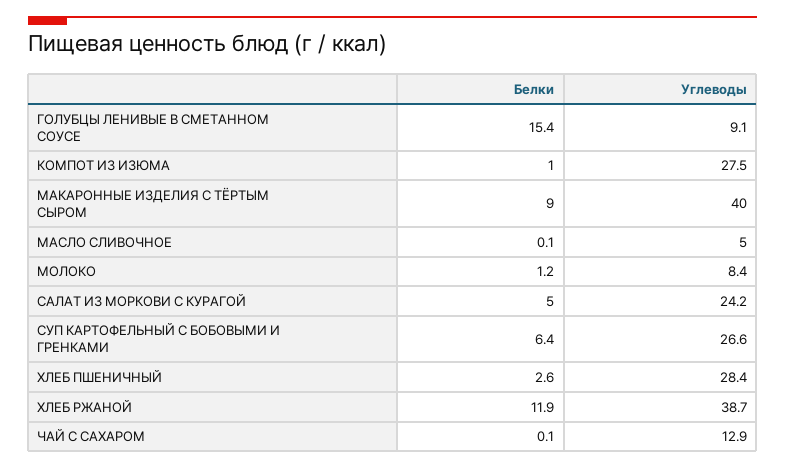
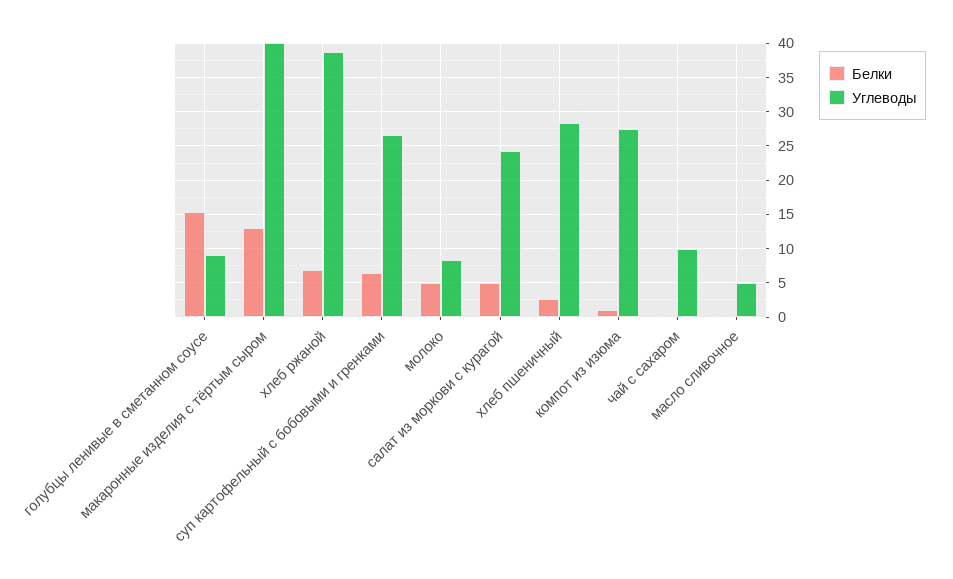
Белки, МАКАРОННЫЕ ИЗДЕЛИЯ С ТЁРТЫМ СЫРОМ: 9 -> 13
Белки, МОЛОКО: 1.2 -> 5
Белки, ХЛЕБ РЖАНОЙ: 11.9 -> 7
Углеводы, ЧАЙ С САХАРОМ: 12.9 -> 10

